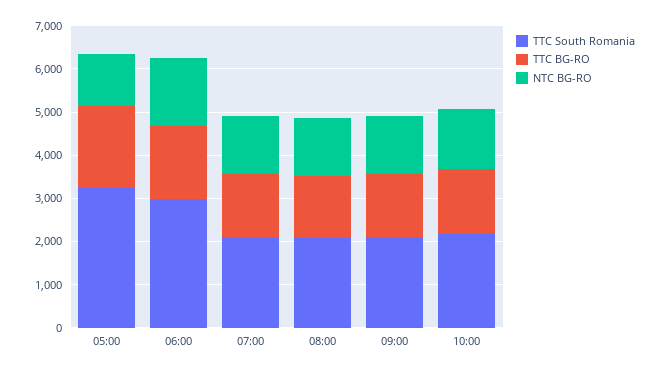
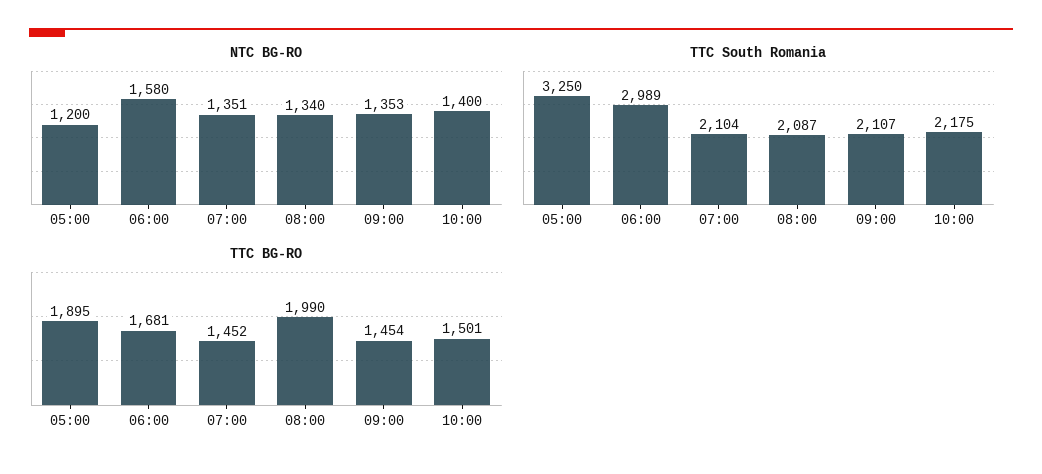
TTC BG-RO, 08:00: 1400 -> 1990

